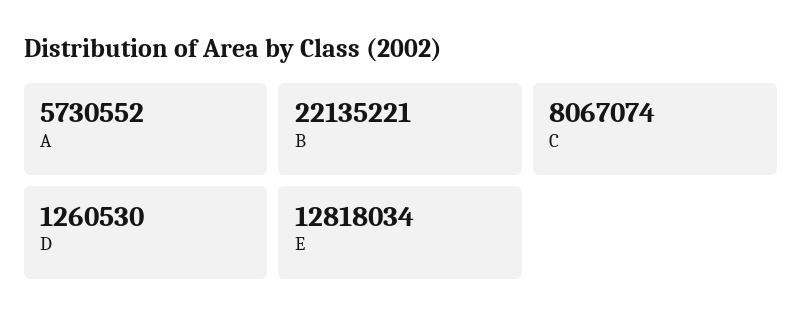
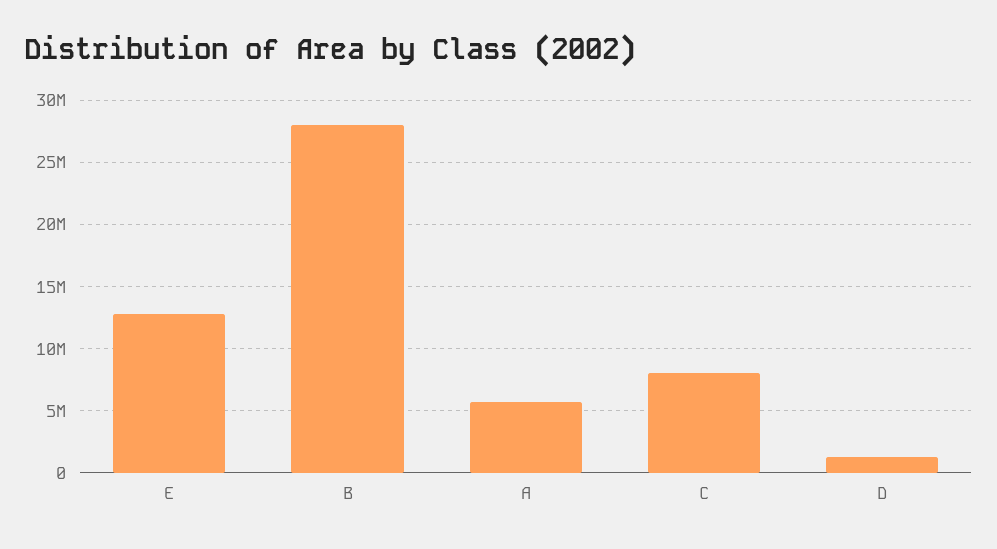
B: 22135221 -> 28000000

